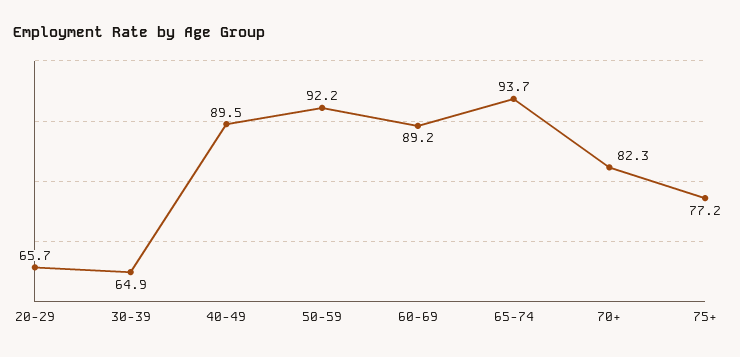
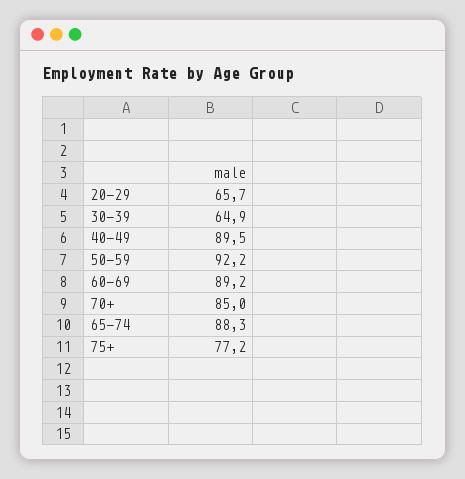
65-74: 93.7 -> 88.3
70+: 82.3 -> 85

